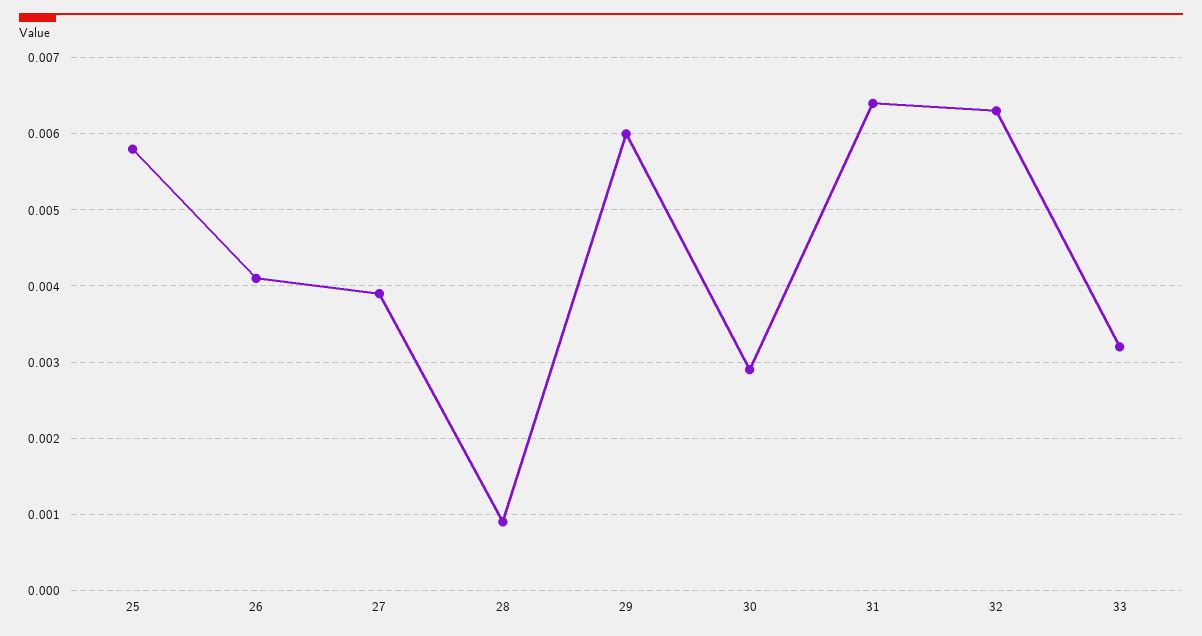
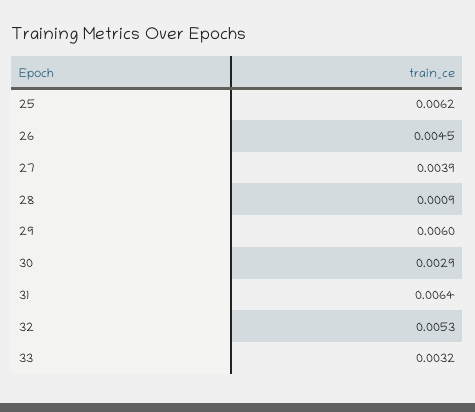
25: 0.0058 -> 0.0062
26: 0.0041 -> 0.0045
32: 0.0063 -> 0.0053

